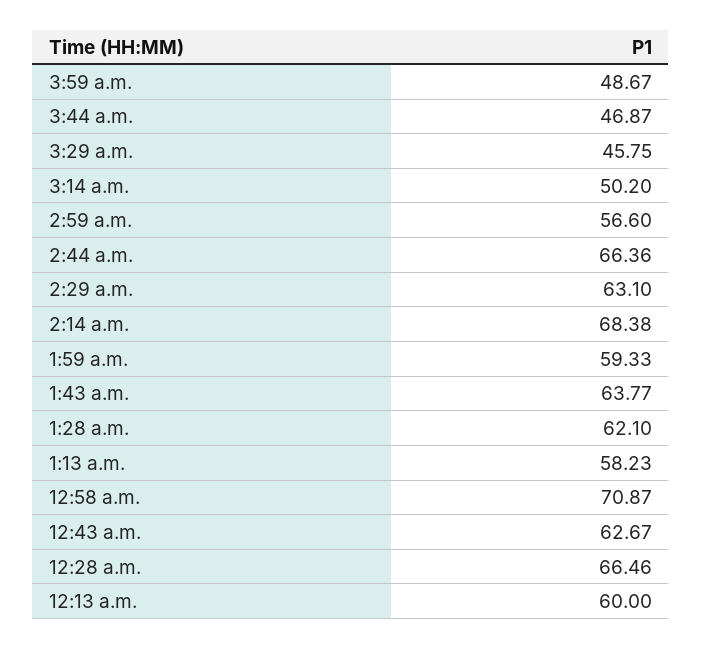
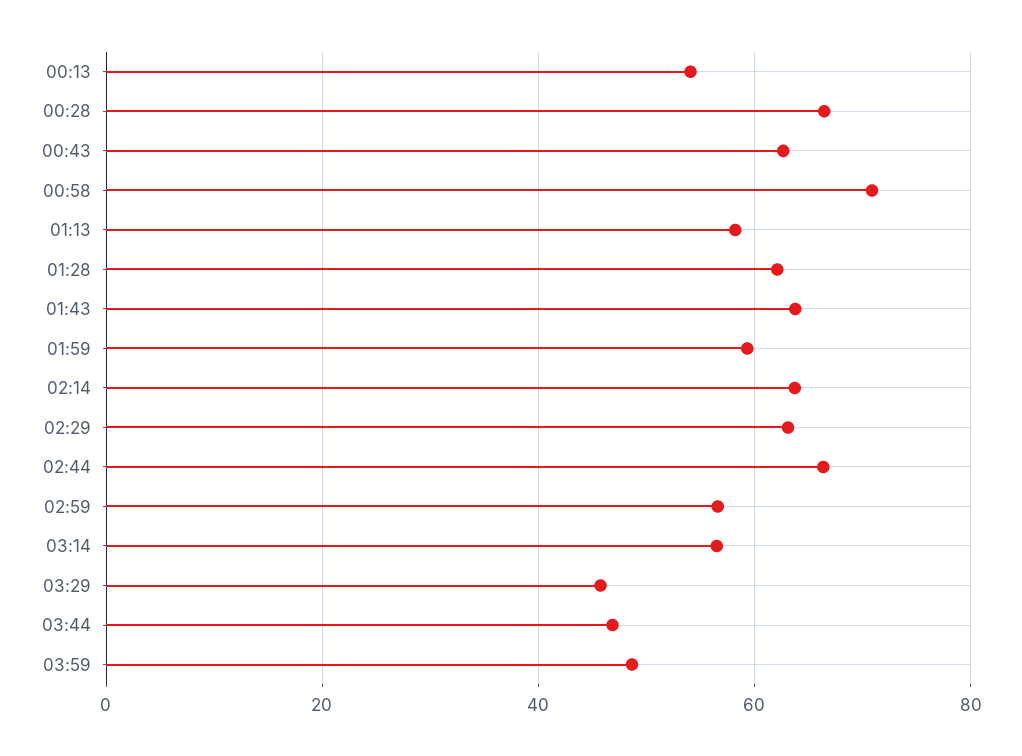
3:14 a.m.: 50.2 -> 56
2:14 a.m.: 68.38 -> 64
12:13 a.m.: 60 -> 54

